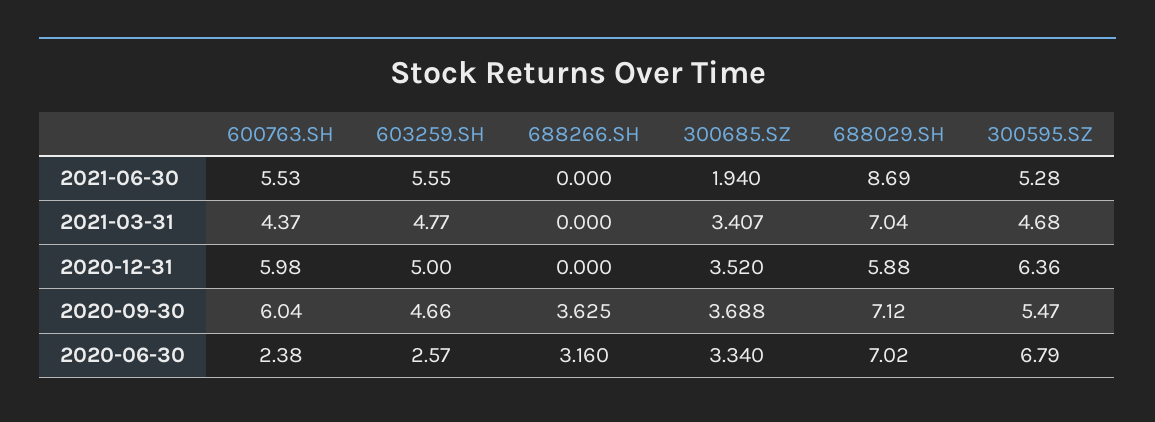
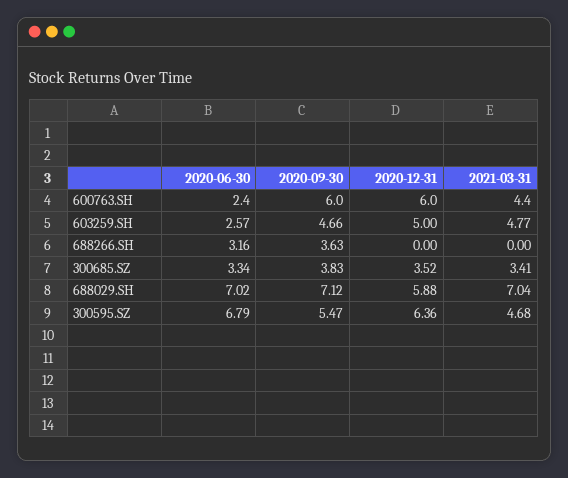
600763.SH, 2021-06-30: 5.53 -> none
603259.SH, 2021-06-30: 5.55 -> none
688266.SH, 2021-06-30: 0 -> none
300685.SZ, 2021-06-30: 1.94 -> none
688029.SH, 2021-06-30: 8.69 -> none
300595.SZ, 2021-06-30: 5.28 -> none
300685.SZ, 2020-09-30: 3.688 -> 3.83

